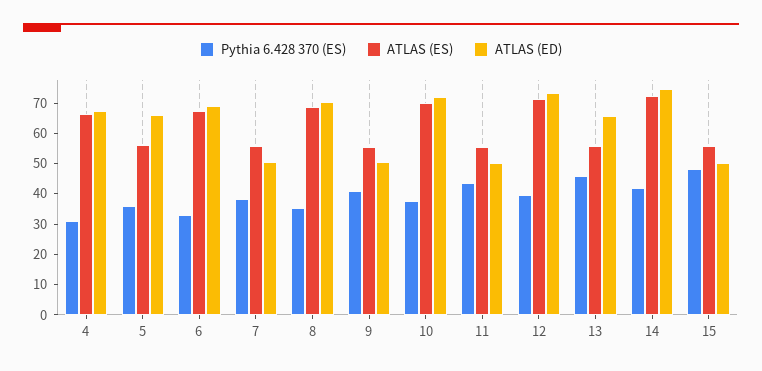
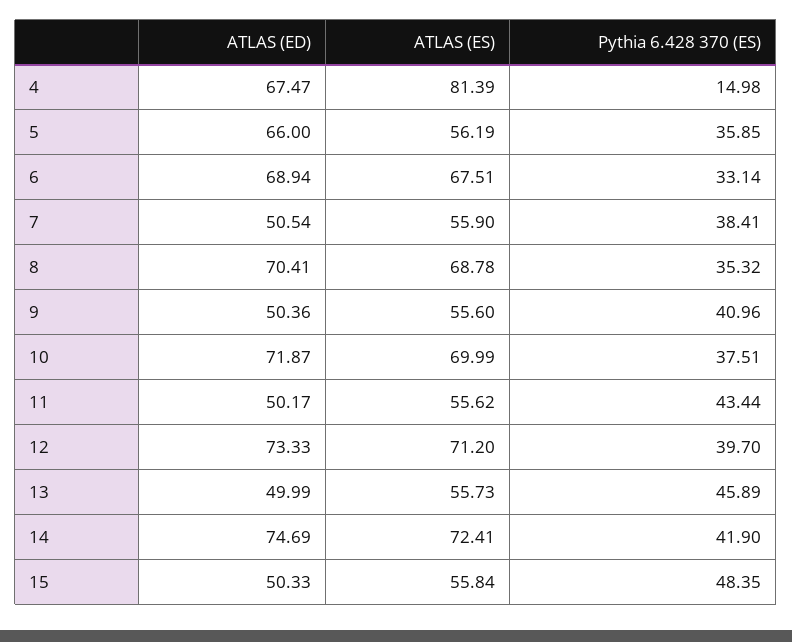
Pythia 6.428 370 (ES), 4: 30 -> 14.98
ATLAS (ES), 4: 65 -> 81.39
ATLAS (ED), 13: 65 -> 49.99

